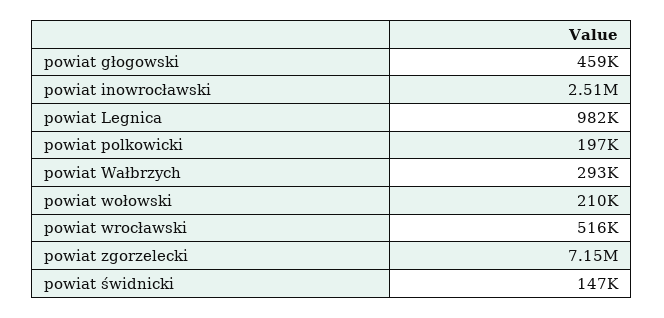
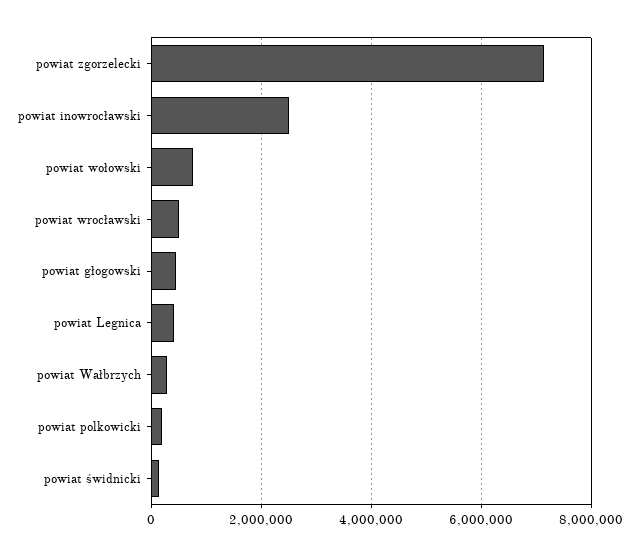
powiat Legnica: 982000 -> 400000
powiat wołowski: 210000 -> 800000

